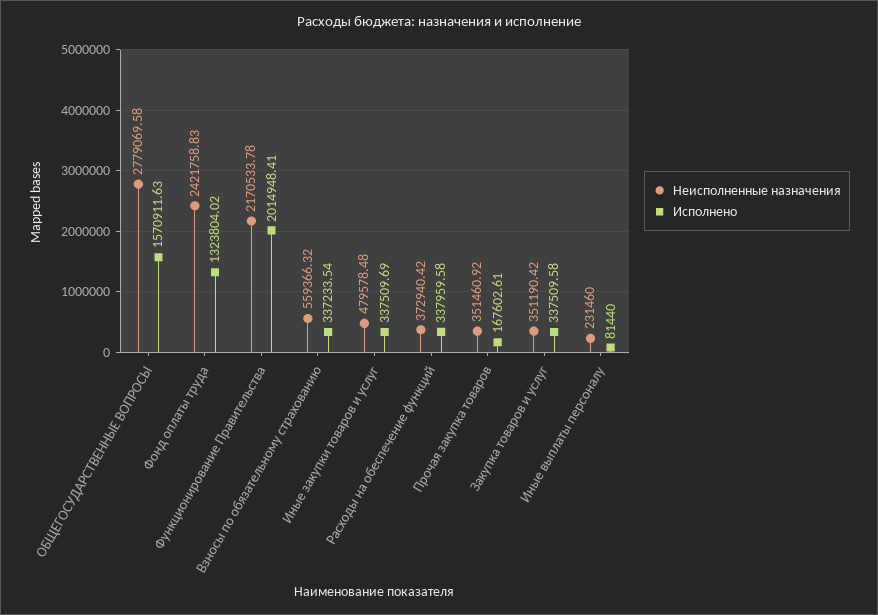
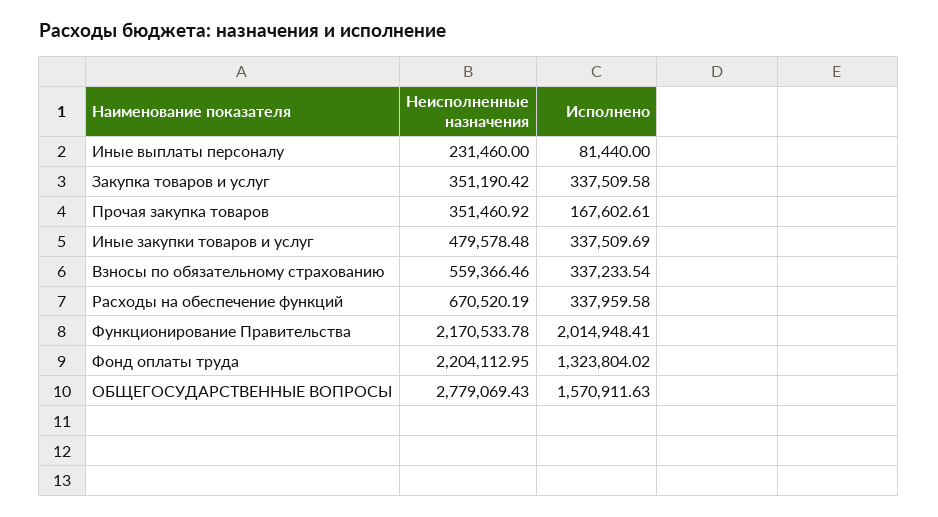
Неисполненные назначения, ОБЩЕГОСУДАРСТВЕННЫЕ ВОПРОСЫ: 2779069.58 -> 2779069.43
Неисполненные назначения, Фонд оплаты труда: 2421758.83 -> 2204112.95
Неисполненные назначения, Взносы по обязательному страхованию: 559366.32 -> 559366.46
Неисполненные назначения, Расходы на обеспечение функций: 372940.42 -> 670520.19

